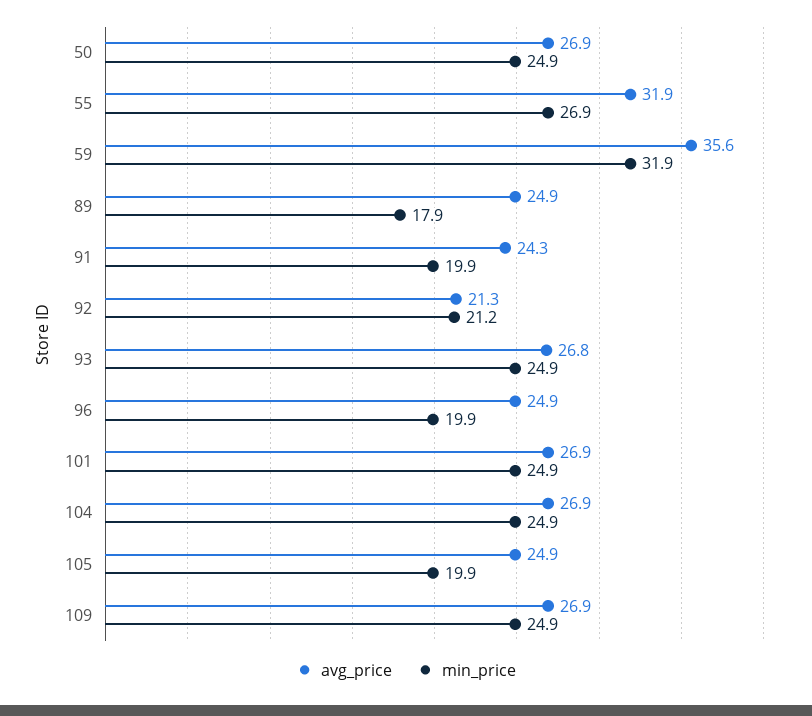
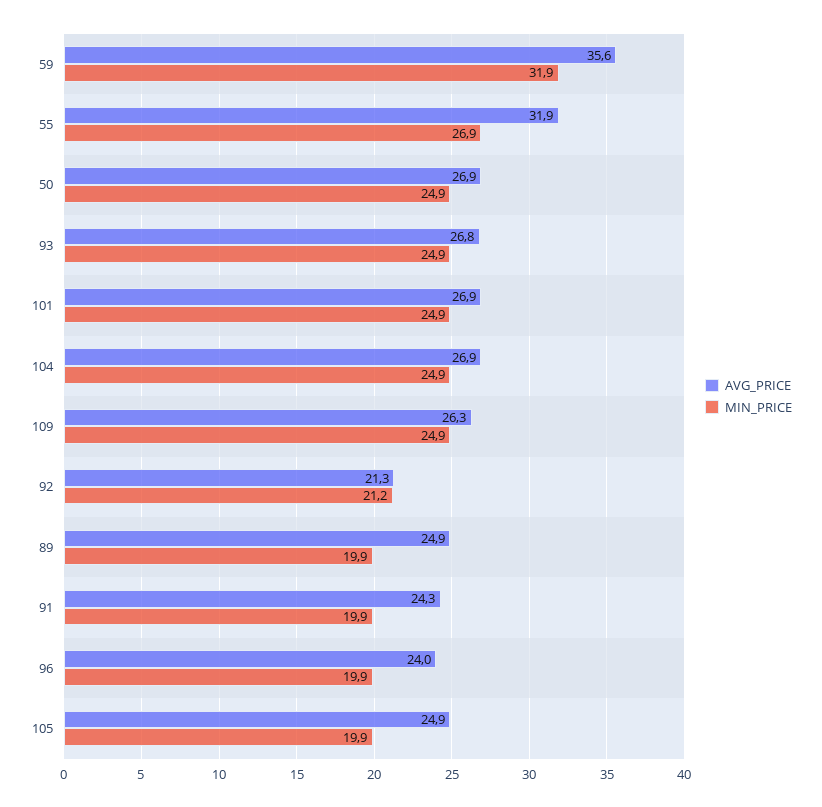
min_price, 89: 17.9 -> 19.9
avg_price, 96: 24.9 -> 24
avg_price, 109: 26.9 -> 26.3

